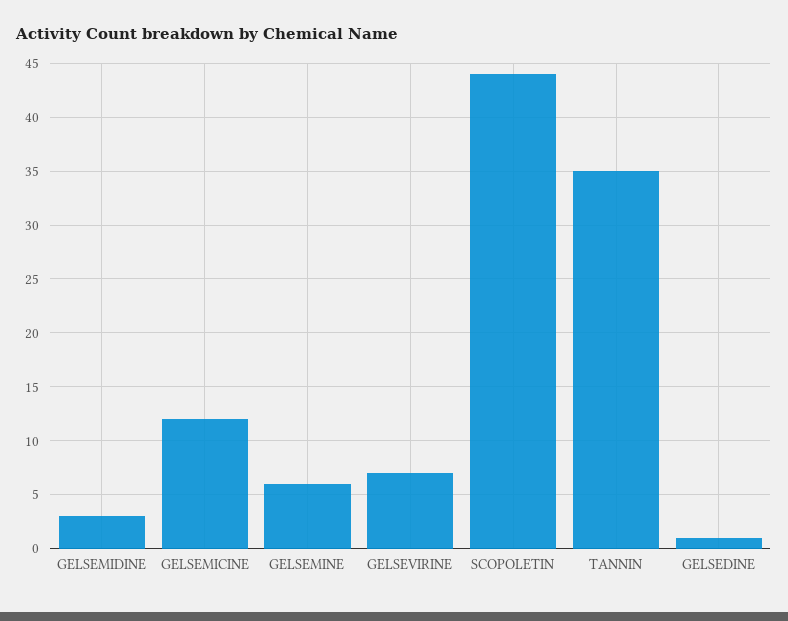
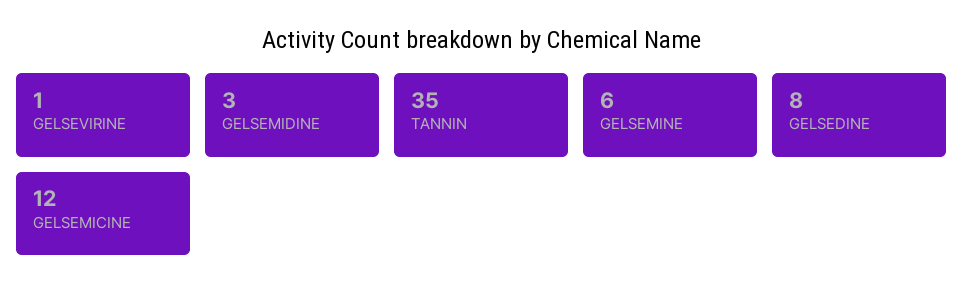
GELSEVIRINE: 7 -> 1
SCOPOLETIN: 44 -> none
GELSEDINE: 1 -> 8

